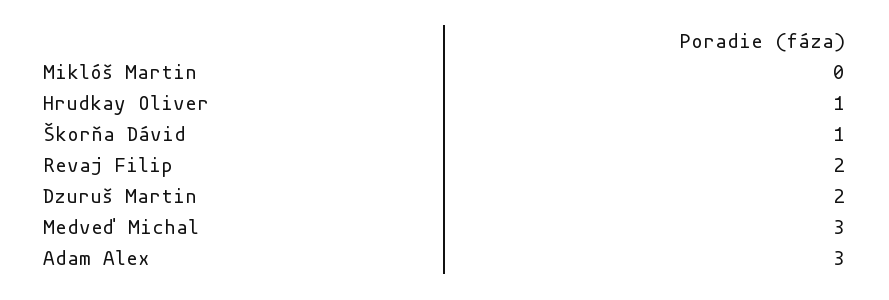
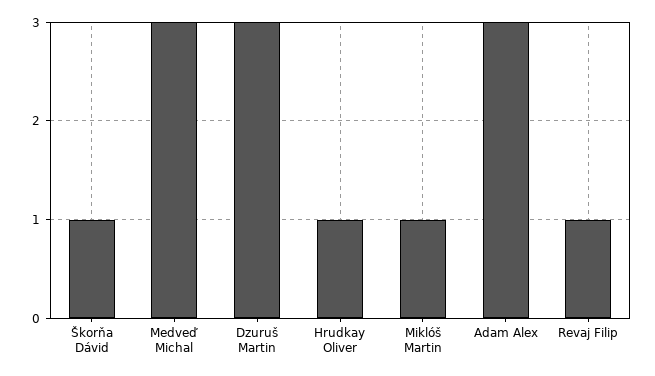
Miklóš Martin: 0 -> 1
Revaj Filip: 2 -> 1
Dzuruš Martin: 2 -> 3

